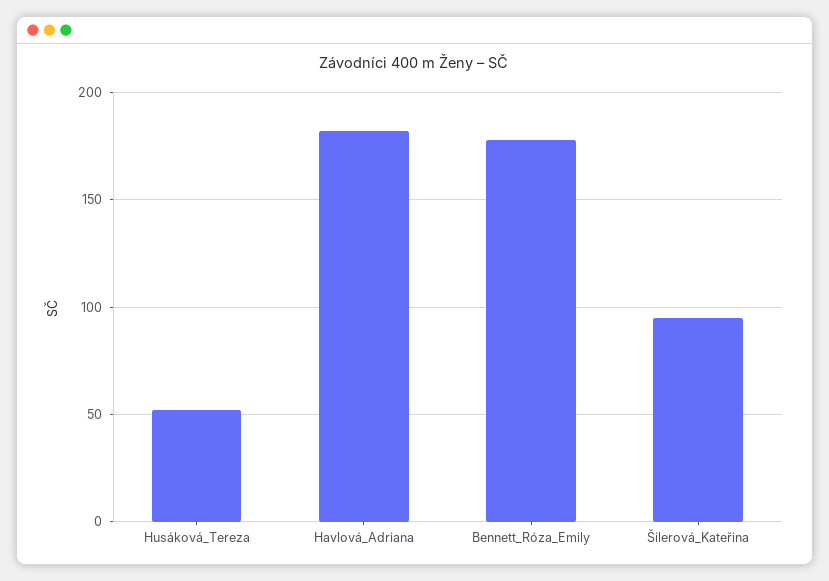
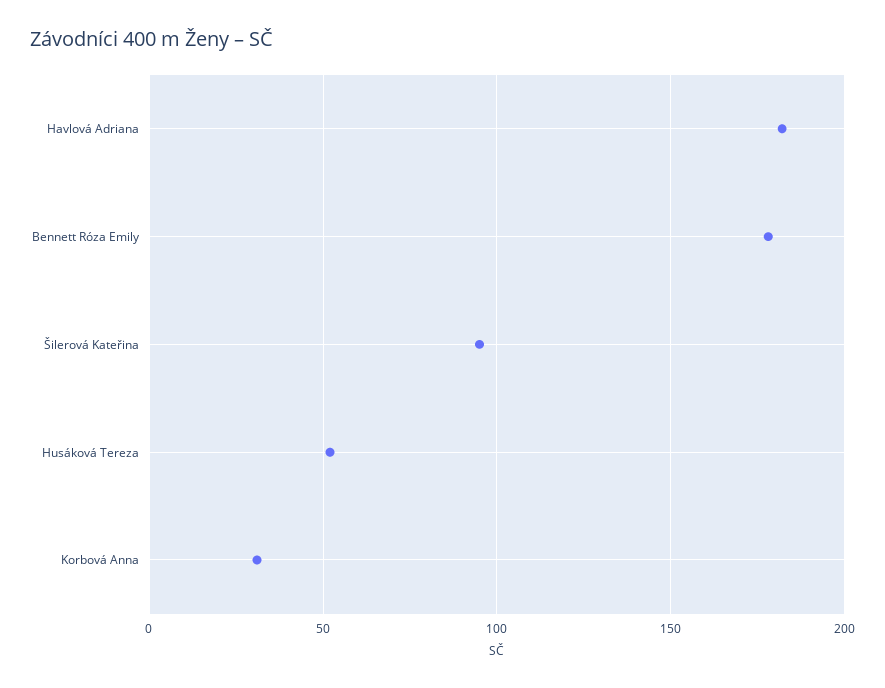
Korbová Anna: none -> 30

